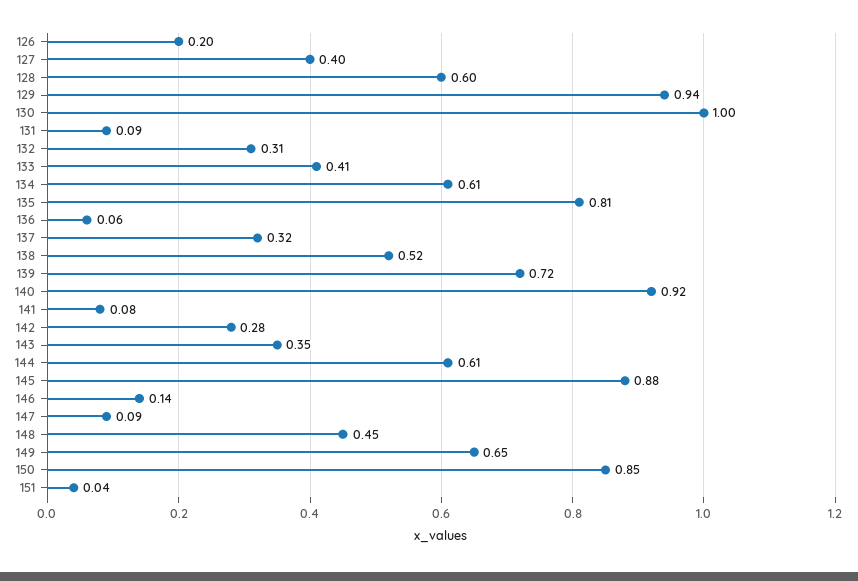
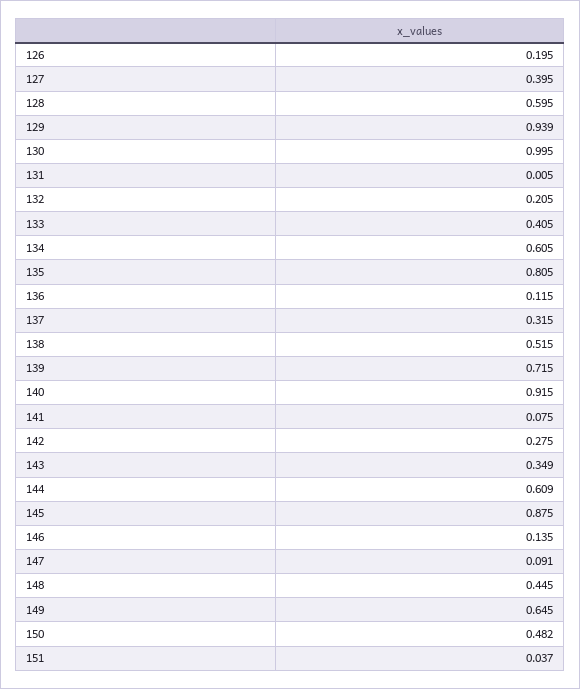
131: 0.09 -> 0.005
132: 0.31 -> 0.205
136: 0.06 -> 0.115
150: 0.85 -> 0.482

